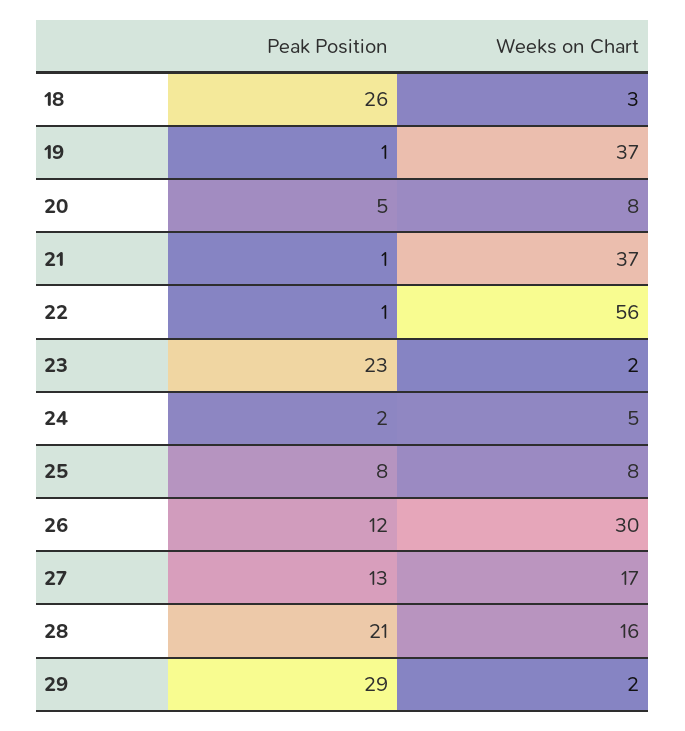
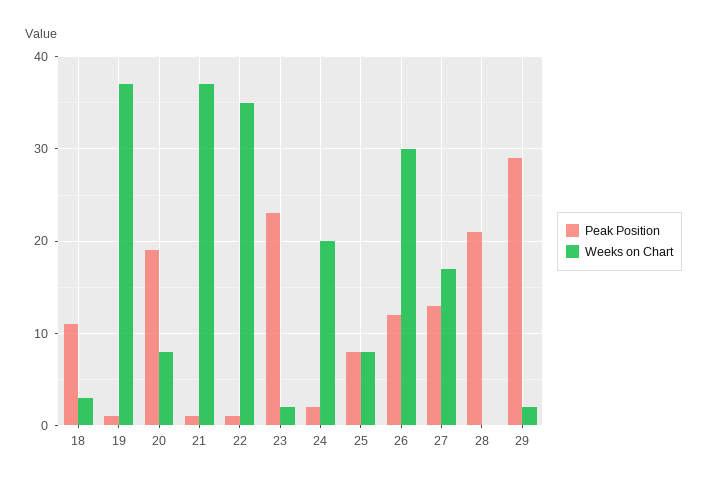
Peak Position, 18: 26 -> 11
Peak Position, 20: 5 -> 19
Weeks on Chart, 22: 56 -> 35
Weeks on Chart, 24: 5 -> 20
Weeks on Chart, 28: 16 -> 0

